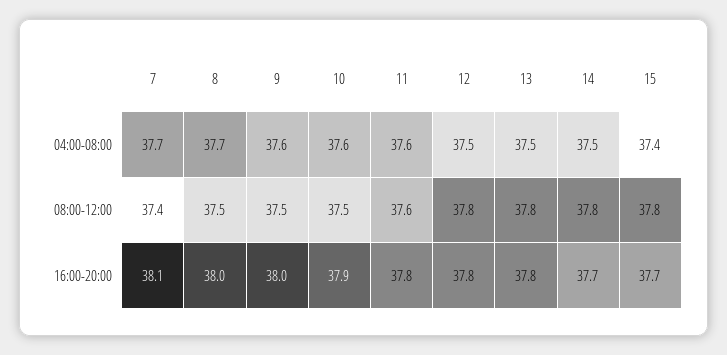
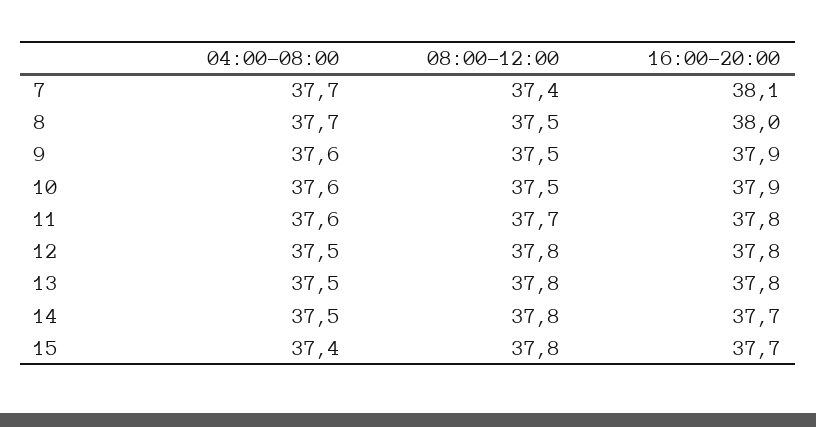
11, 08:00-12:00: 37.6 -> 37.7
9, 16:00-20:00: 38 -> 37.9

